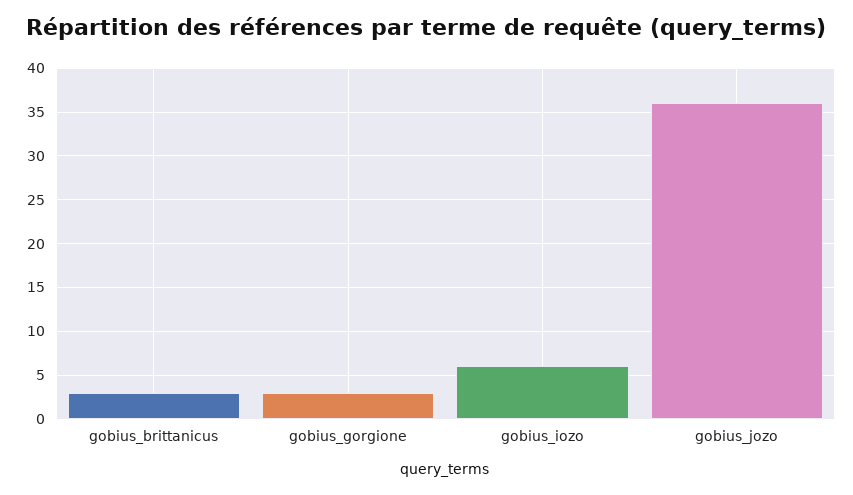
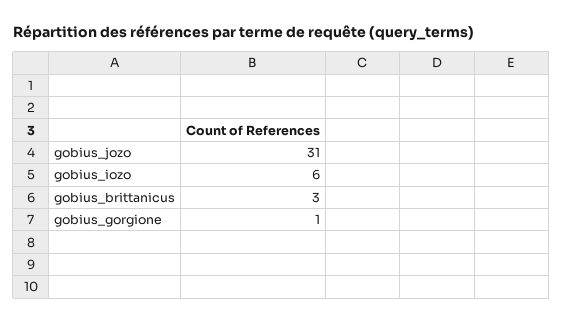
gobius_gorgione: 3 -> 1
gobius_jozo: 36 -> 31

